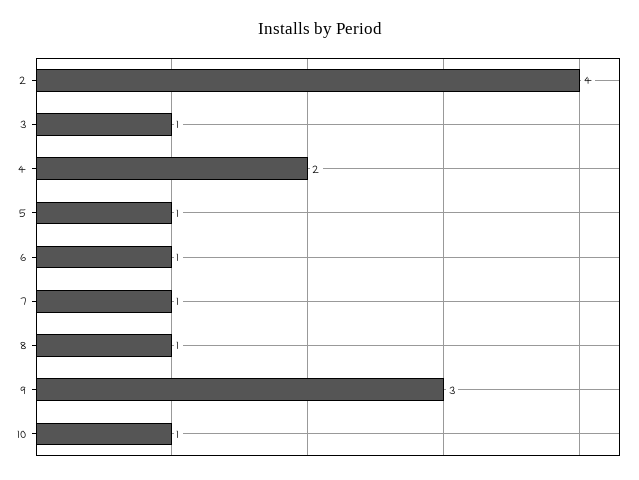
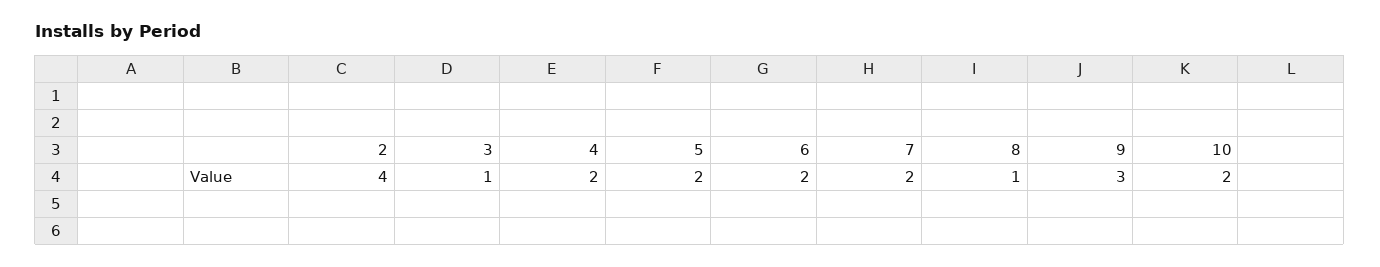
5: 1 -> 2
6: 1 -> 2
7: 1 -> 2
10: 1 -> 2

